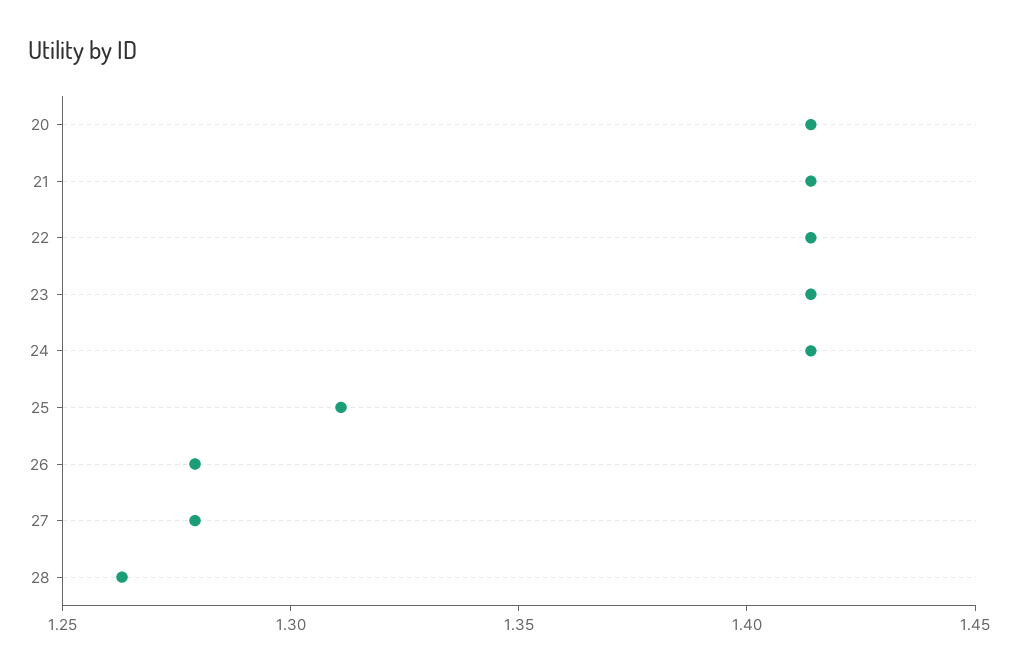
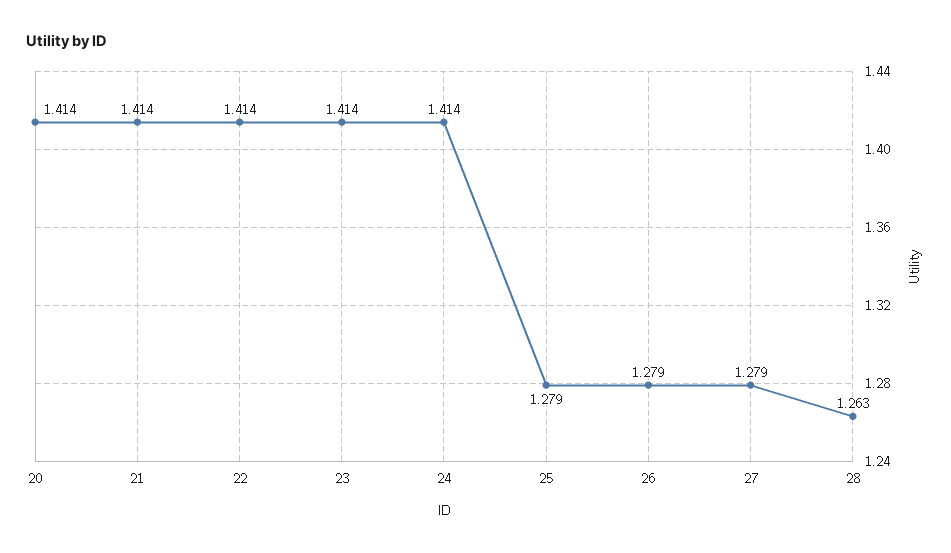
25: 1.31 -> 1.279

